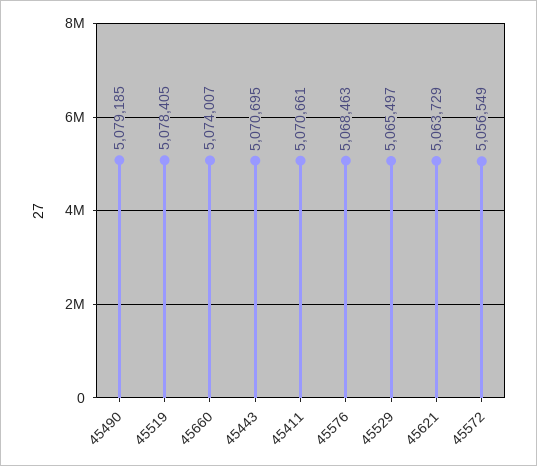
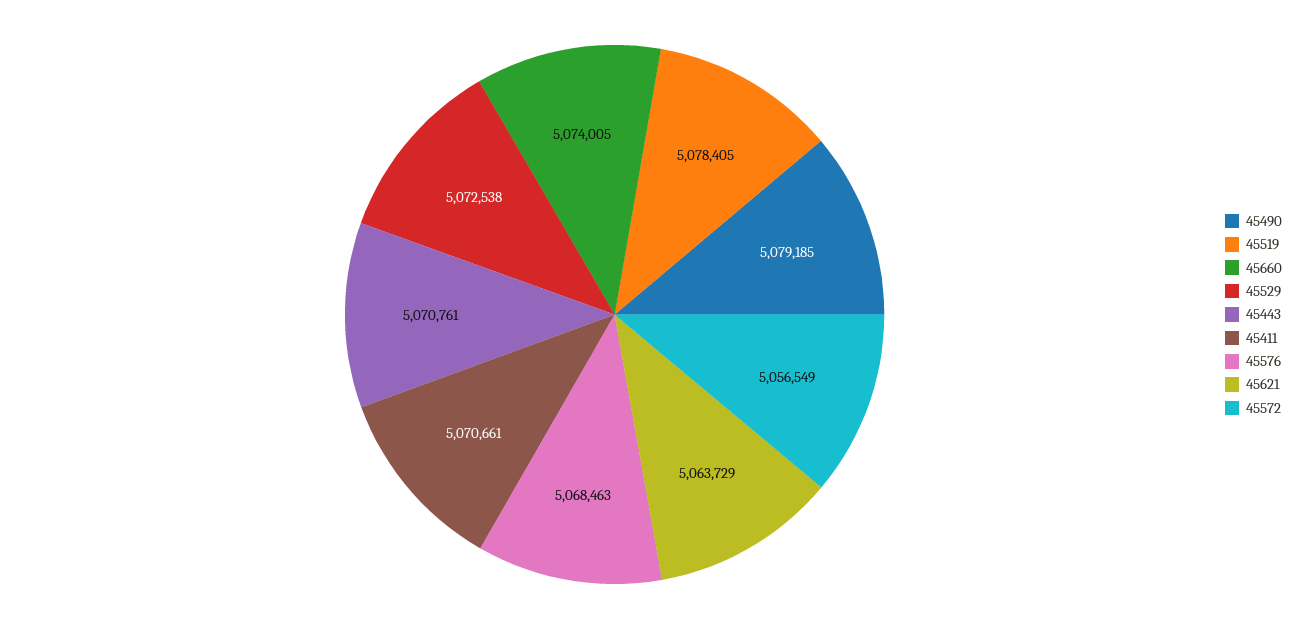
45660: 5074007 -> 5074005
45443: 5070695 -> 5070761
45529: 5065497 -> 5072538

